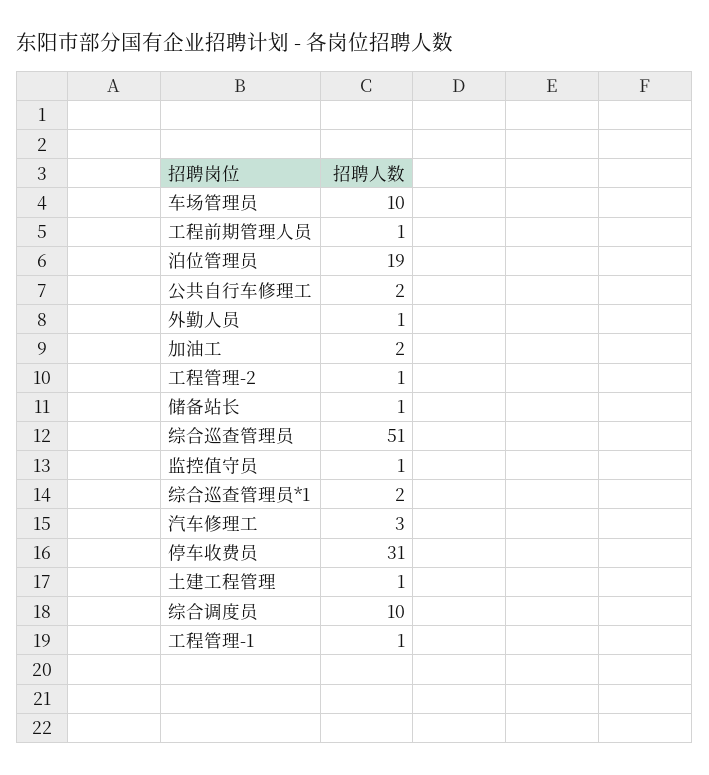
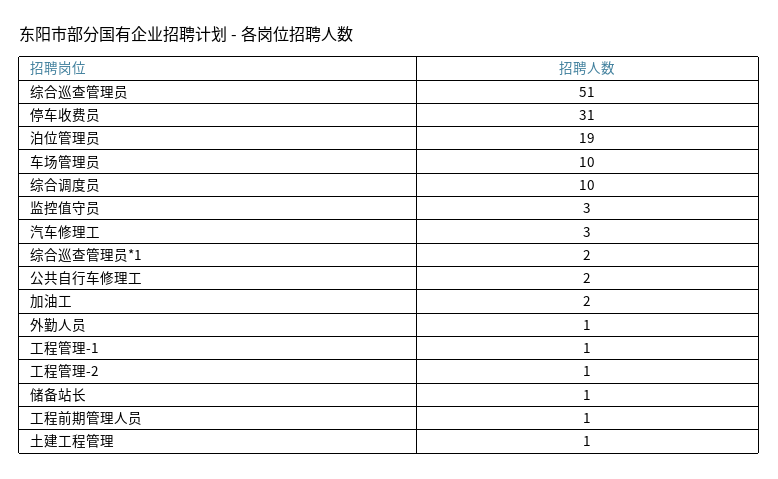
监控值守员: 1 -> 3

